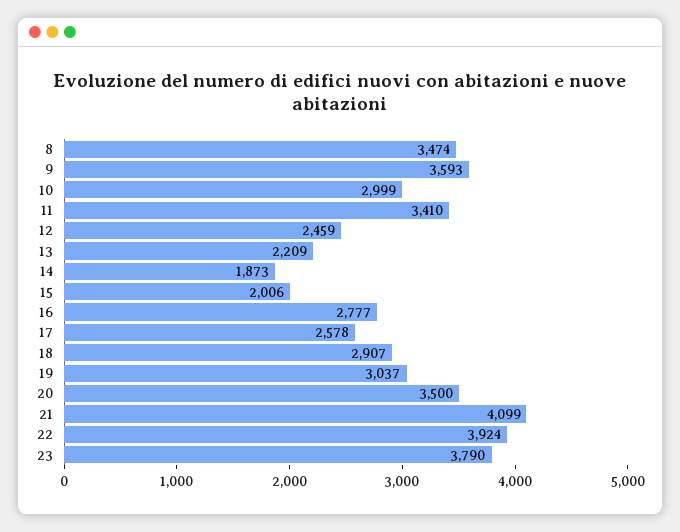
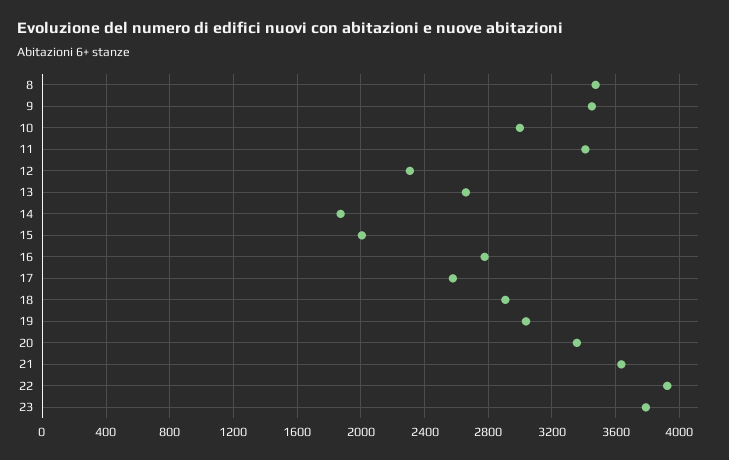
9: 3593 -> 3450
12: 2459 -> 2300
13: 2209 -> 2650
20: 3500 -> 3350
21: 4099 -> 3650

